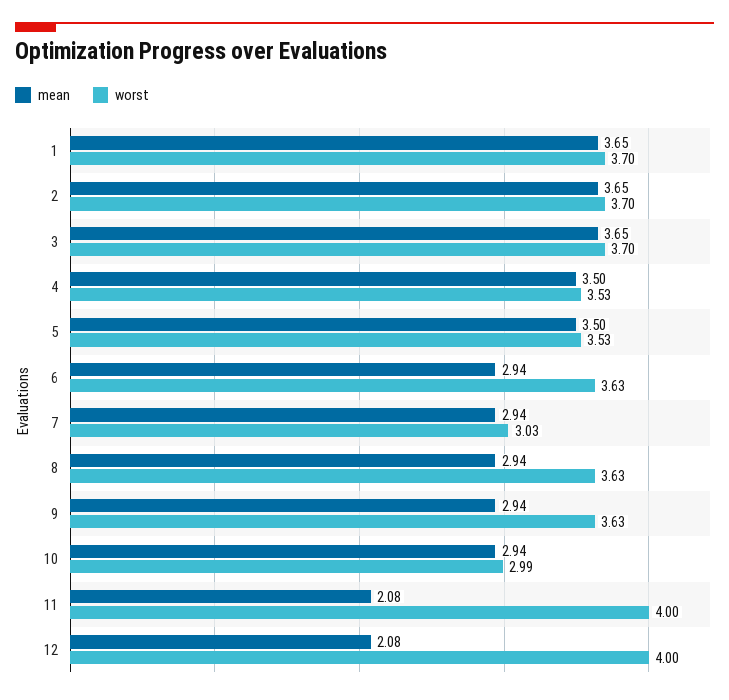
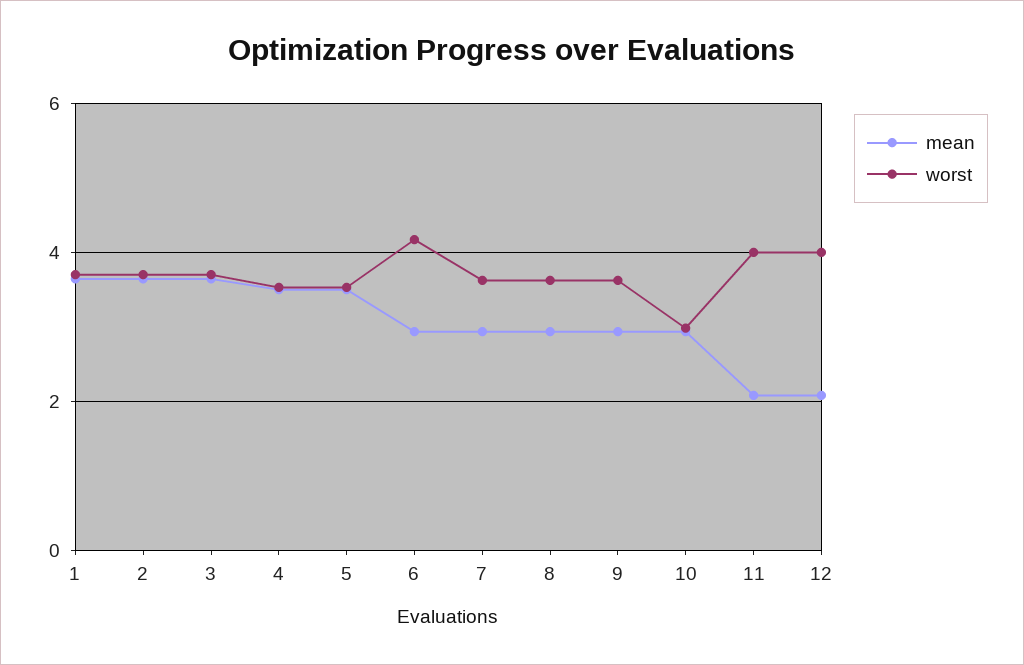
worst, 6: 3.63 -> 4.2
worst, 7: 3.03 -> 3.6

